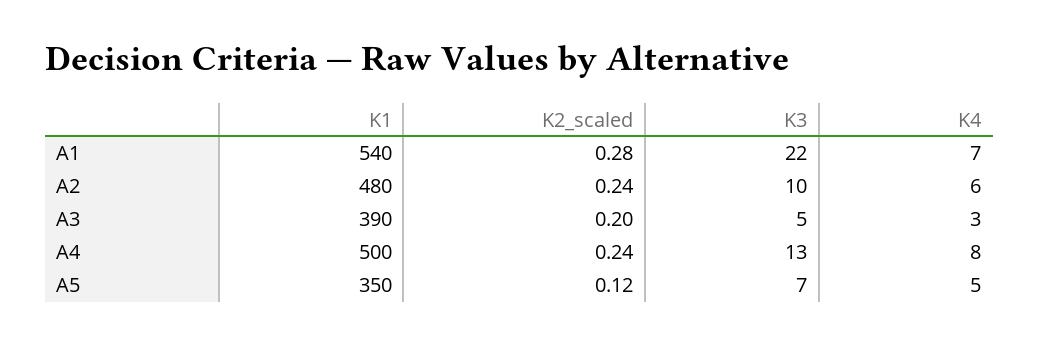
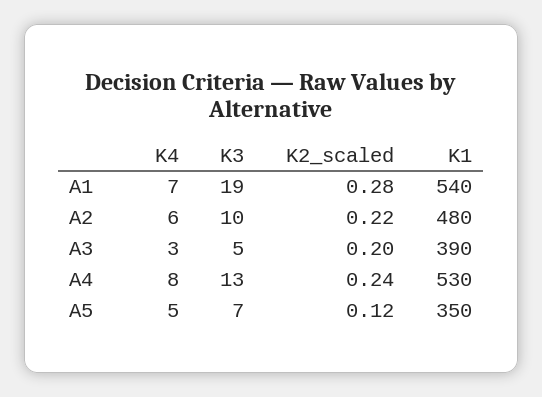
K3, A1: 22 -> 19
K2_scaled, A2: 0.24 -> 0.22
K1, A4: 500 -> 530

